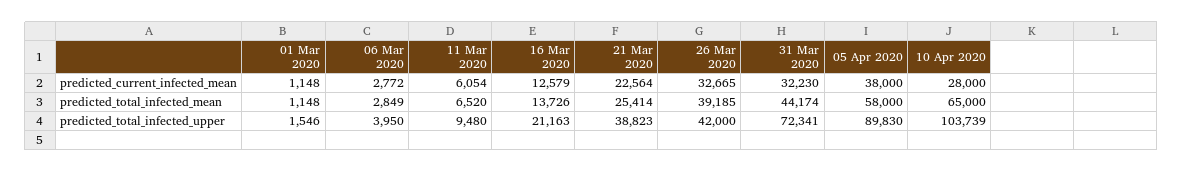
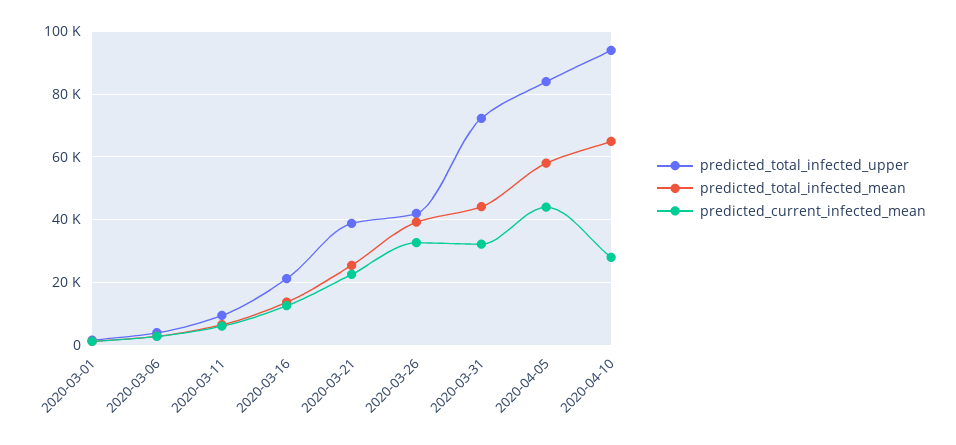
predicted_current_infected_mean, 05 Apr 2020: 38000 -> 44000
predicted_total_infected_upper, 05 Apr 2020: 89830 -> 84000
predicted_total_infected_upper, 10 Apr 2020: 103739 -> 94000

